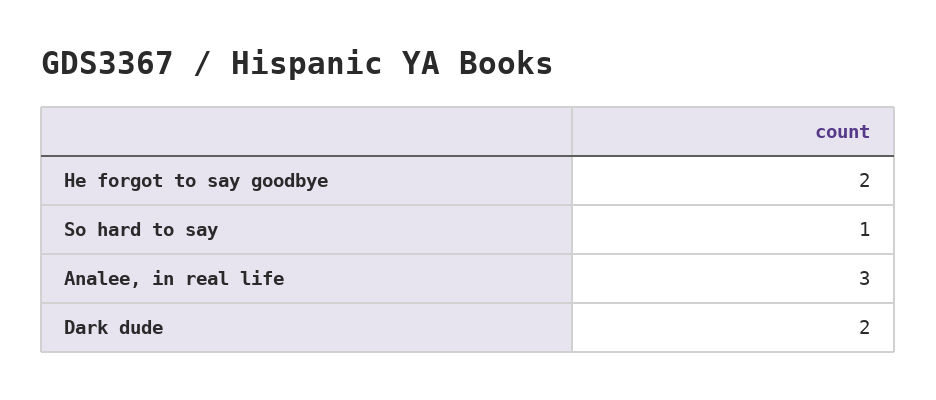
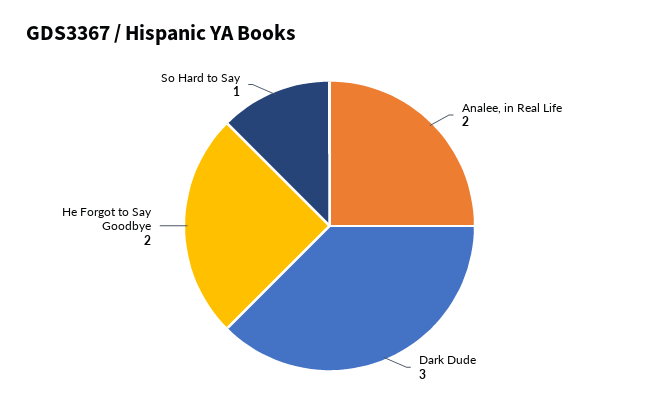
Analee, in real life: 3 -> 2
Dark dude: 2 -> 3

